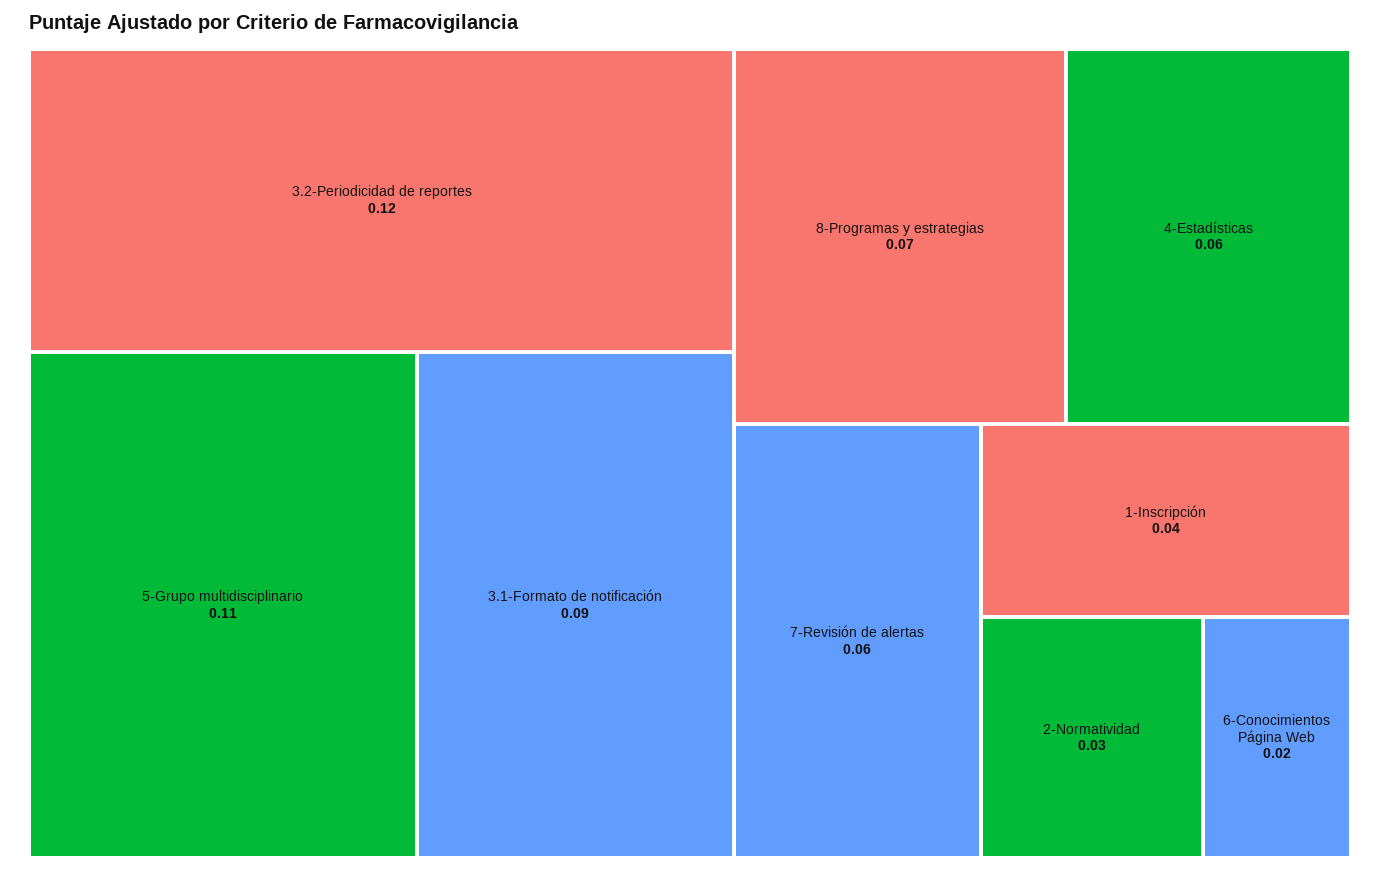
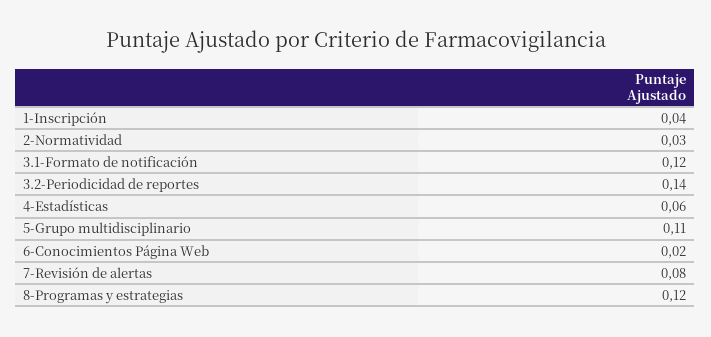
3.2-Periodicidad de reportes: 0.12 -> 0.14
3.1-Formato de notificación: 0.09 -> 0.12
8-Programas y estrategias: 0.07 -> 0.12
7-Revisión de alertas: 0.06 -> 0.08

